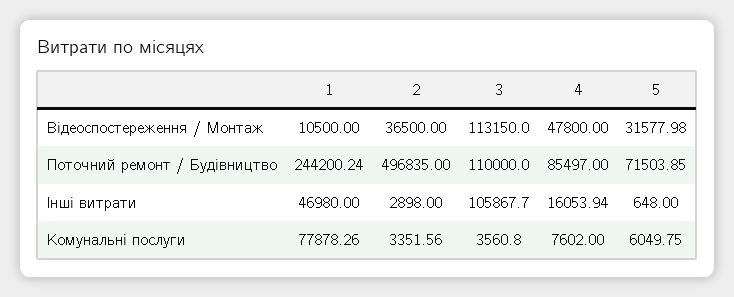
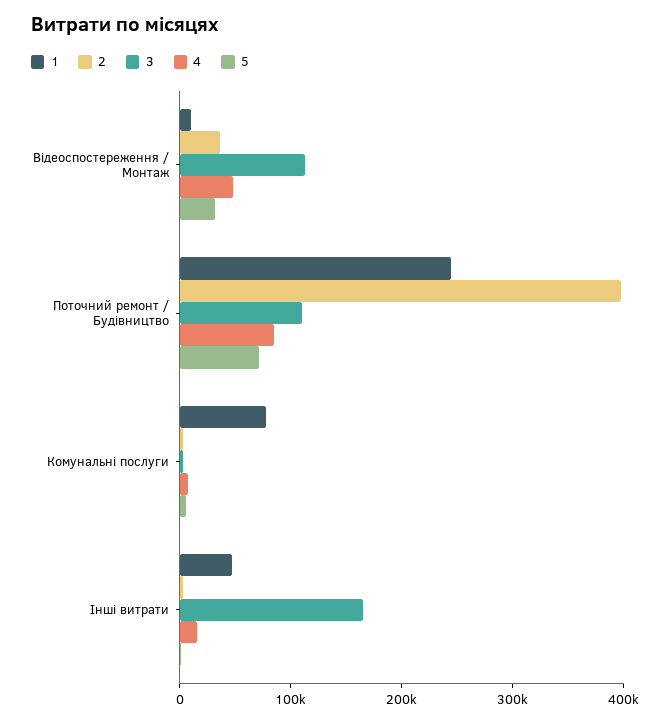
2, Поточний ремонт / Будівництво: 496835 -> 400000
3, Інші витрати: 105867.7 -> 160000

